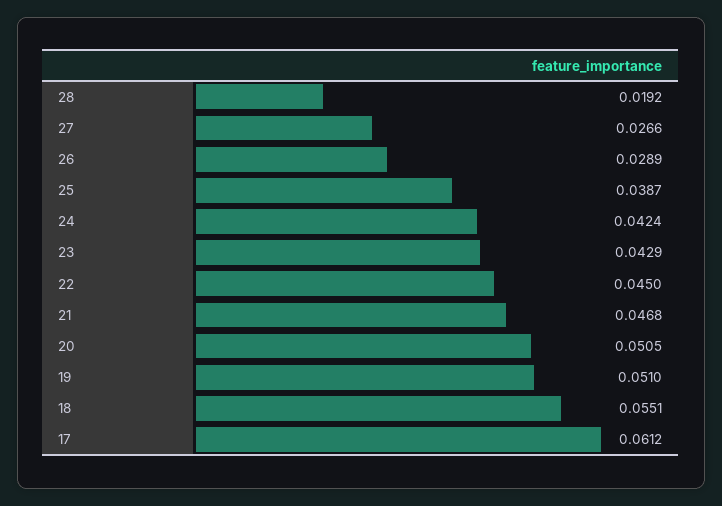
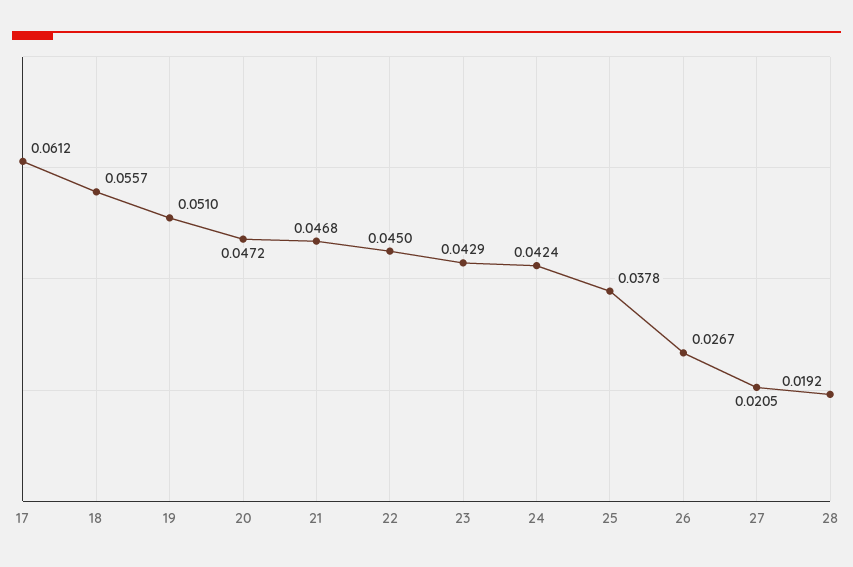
27: 0.0266 -> 0.0205
26: 0.0289 -> 0.0267
25: 0.0387 -> 0.0378
20: 0.0505 -> 0.0472
18: 0.0551 -> 0.0557

